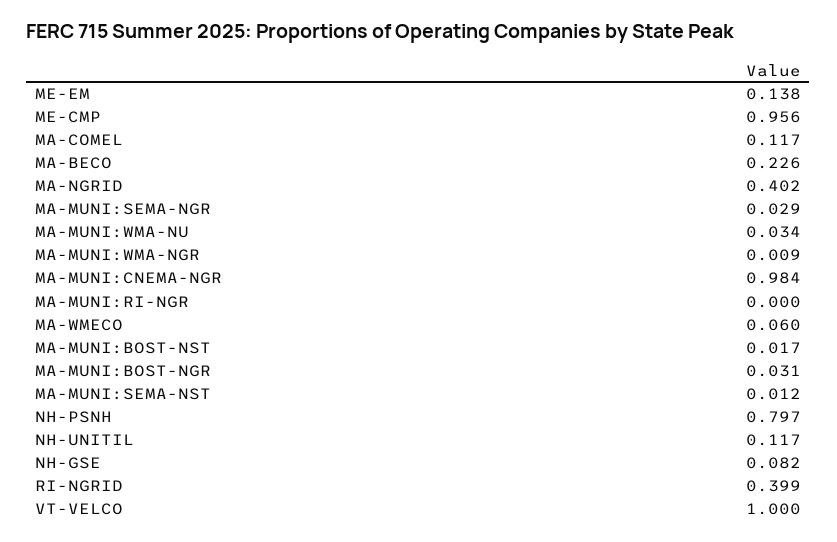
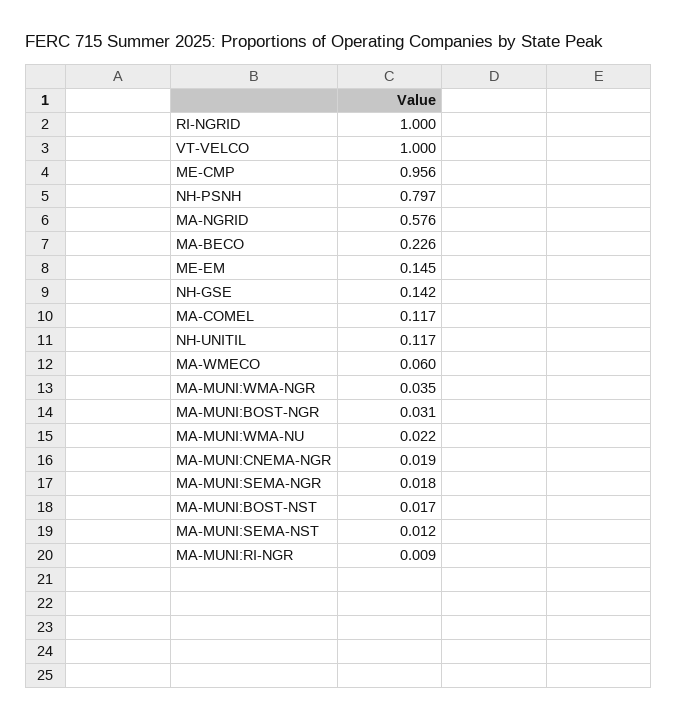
ME-EM: 0.138 -> 0.145
MA-NGRID: 0.402 -> 0.576
MA-MUNI:SEMA-NGR: 0.029 -> 0.018
MA-MUNI:WMA-NU: 0.034 -> 0.022
MA-MUNI:WMA-NGR: 0.009 -> 0.035
MA-MUNI:CNEMA-NGR: 0.984 -> 0.019
MA-MUNI:RI-NGR: 0 -> 0.009
NH-GSE: 0.082 -> 0.142
RI-NGRID: 0.399 -> 1

